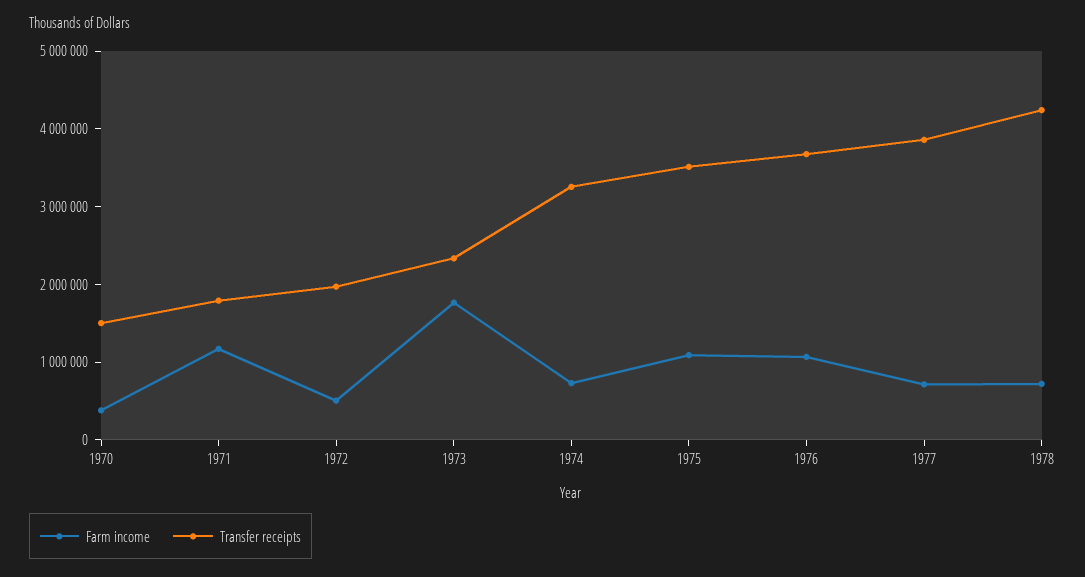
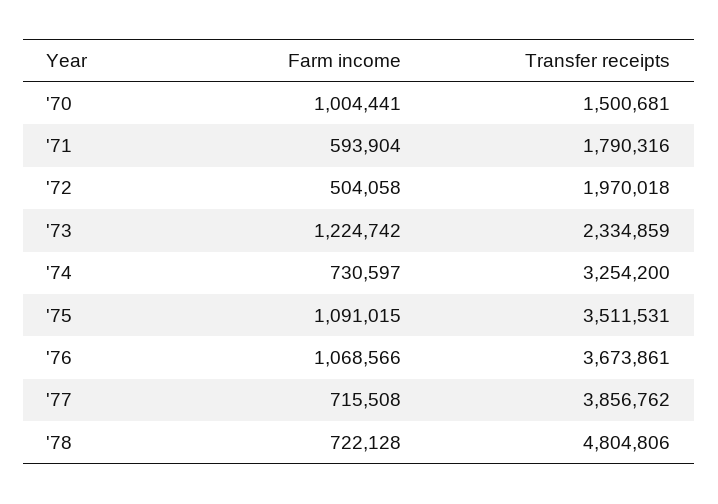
Farm income, 1970: 400000 -> 1004441
Farm income, 1971: 1200000 -> 593904
Farm income, 1973: 1800000 -> 1224742
Transfer receipts, 1978: 4200000 -> 4804806

